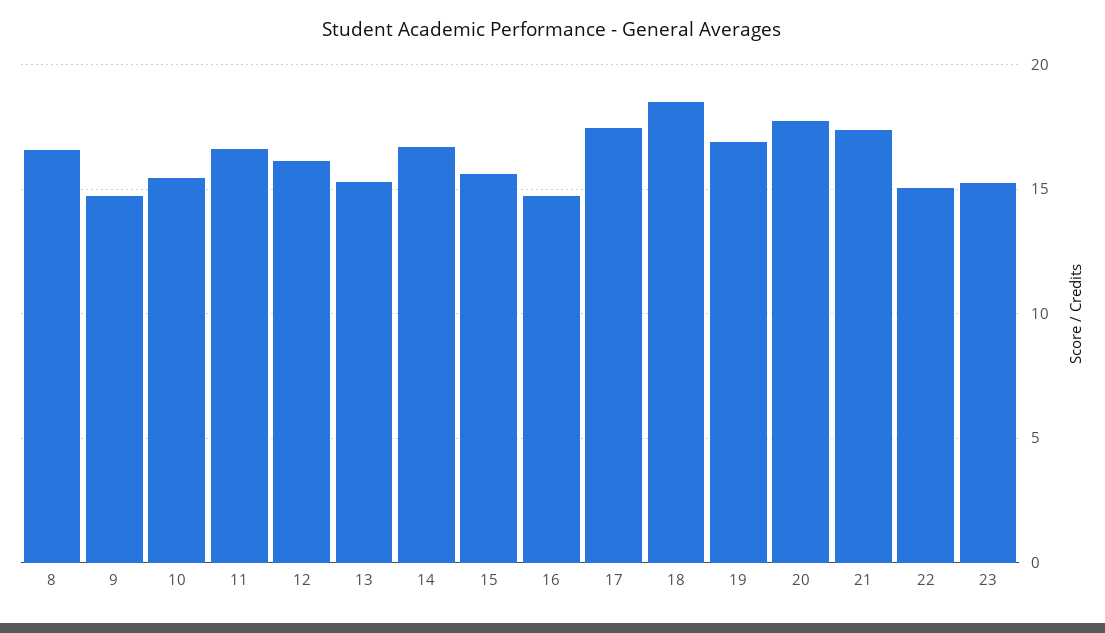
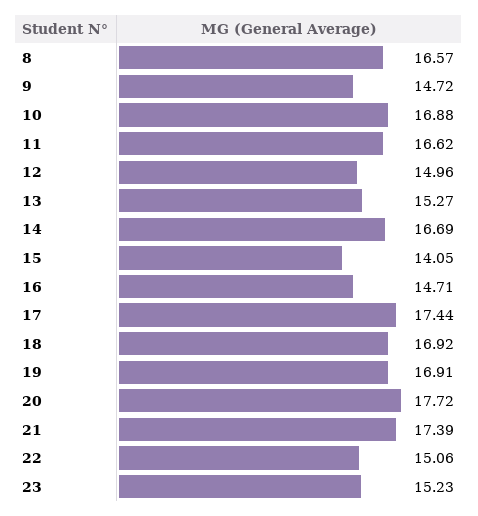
10: 15.5 -> 16.88
12: 16 -> 14.96
15: 15.5 -> 14.05
18: 18.5 -> 16.92

